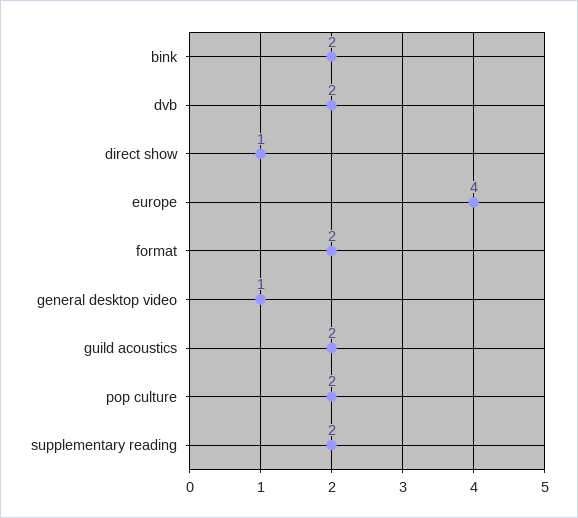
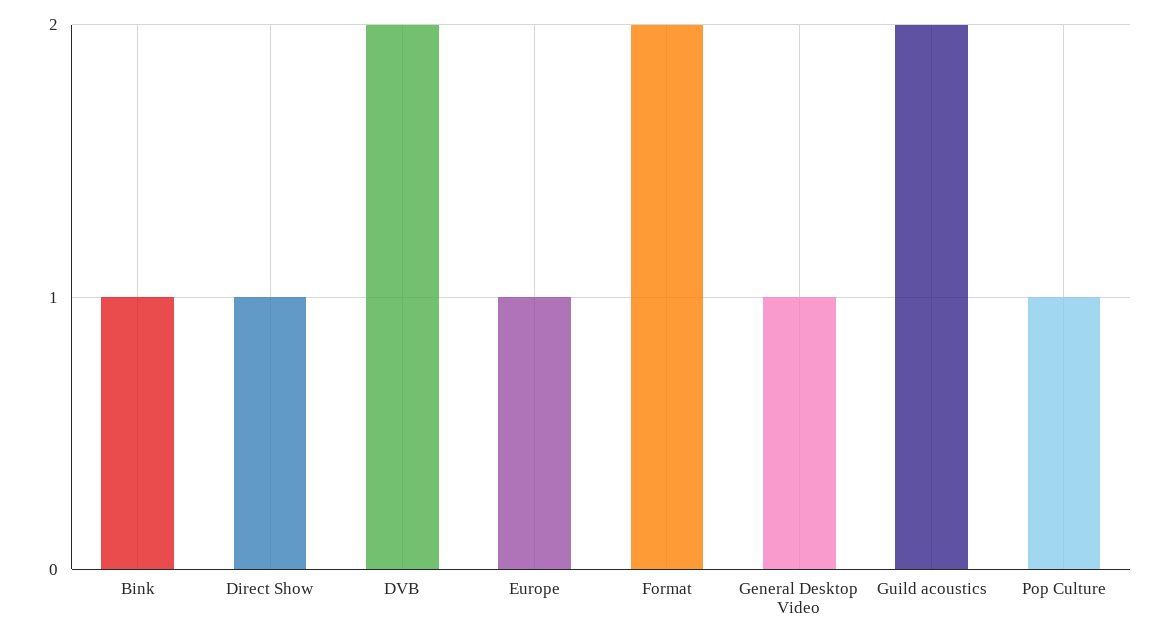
bink: 2 -> 1
europe: 4 -> 1
pop culture: 2 -> 1
supplementary reading: 2 -> none

